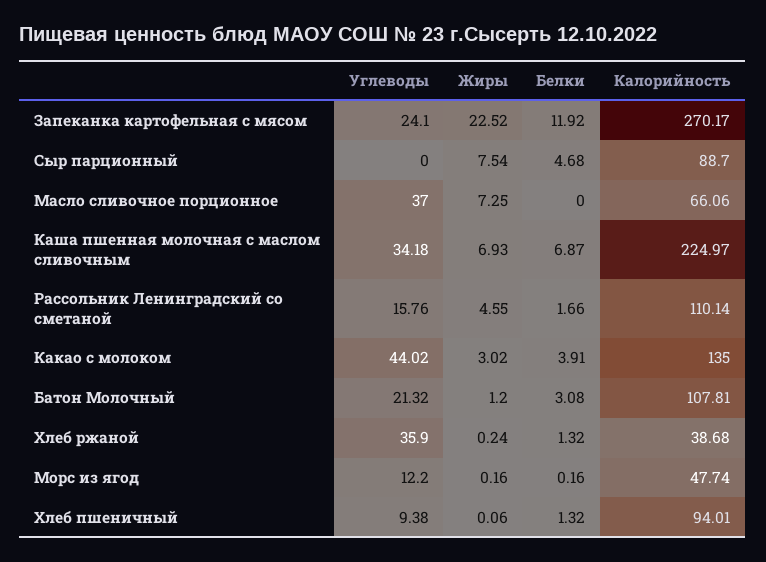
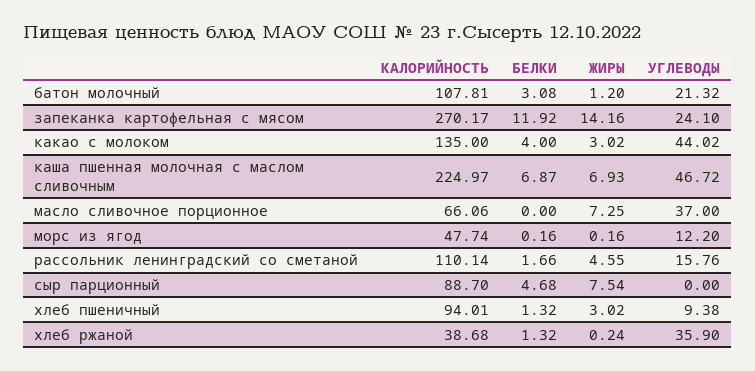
Жиры, Запеканка картофельная с мясом: 22.52 -> 14.16
Углеводы, Каша пшенная молочная с маслом сливочным: 34.18 -> 46.72
Белки, Какао с молоком: 3.91 -> 4
Жиры, Хлеб пшеничный: 0.06 -> 3.02

